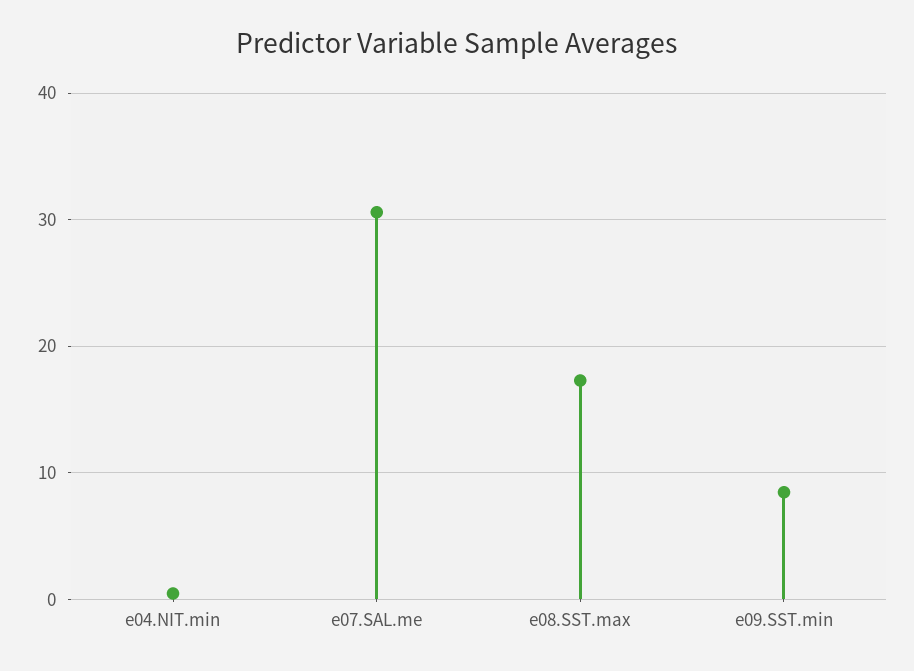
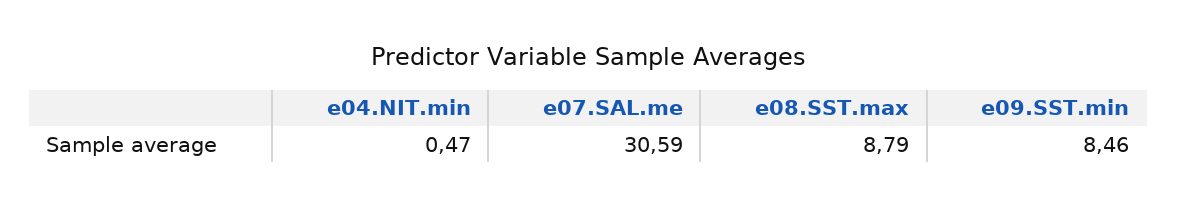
e08.SST.max: 17 -> 8.79

